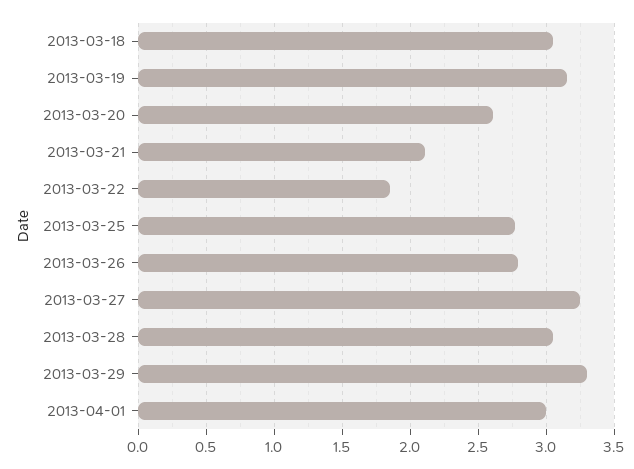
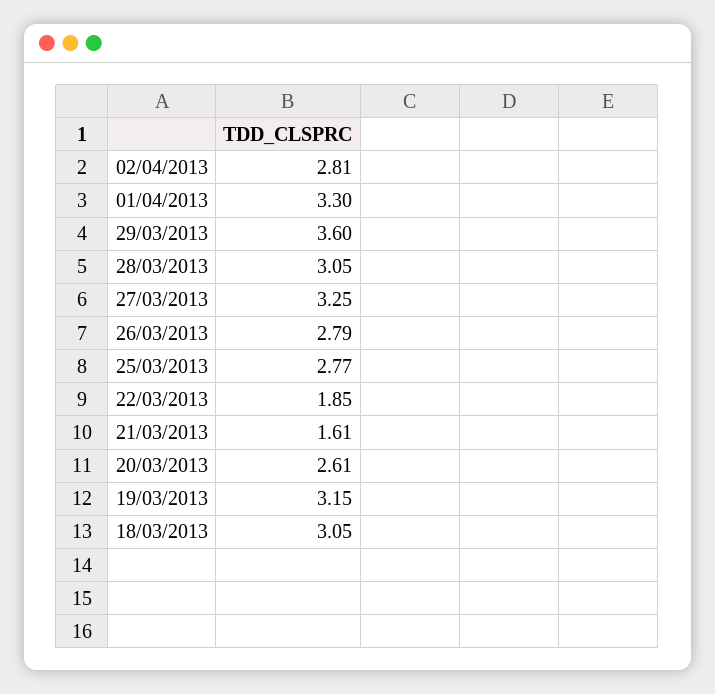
2013-03-21: 2.1 -> 1.61
2013-03-29: 3.3 -> 3.6
2013-04-01: 3 -> 3.3
02/04/2013: none -> 2.81

